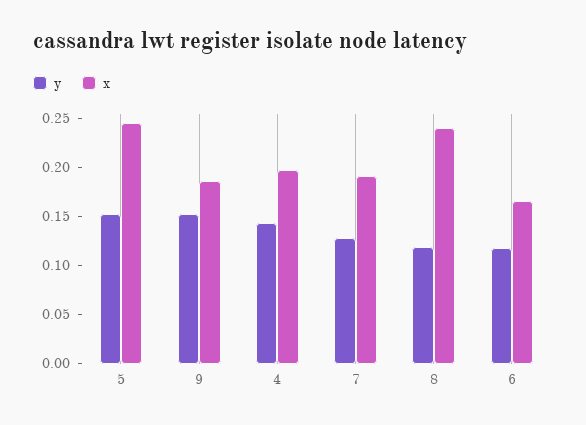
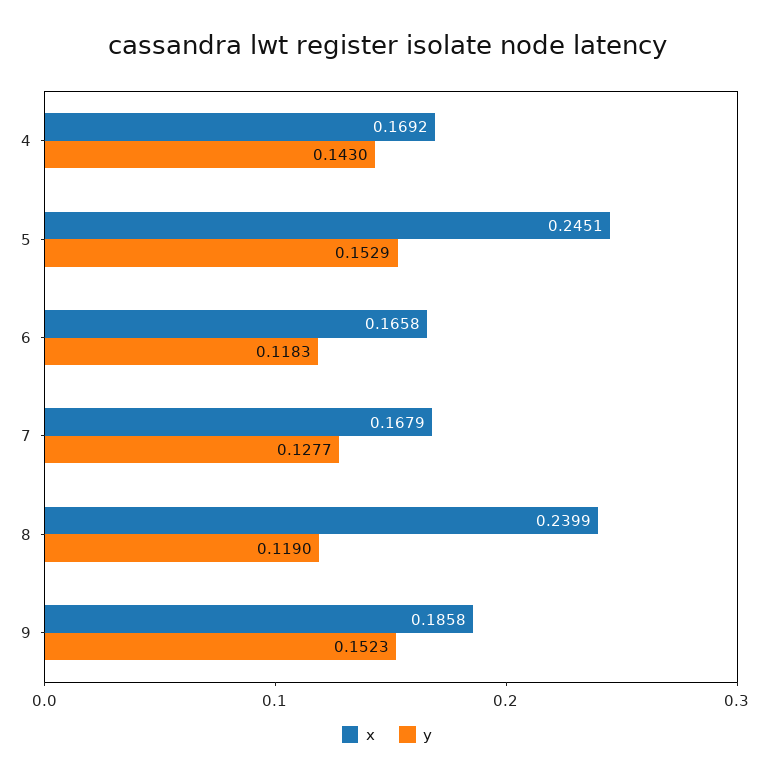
x, 4: 0.2 -> 0.1692
x, 7: 0.19 -> 0.1679

